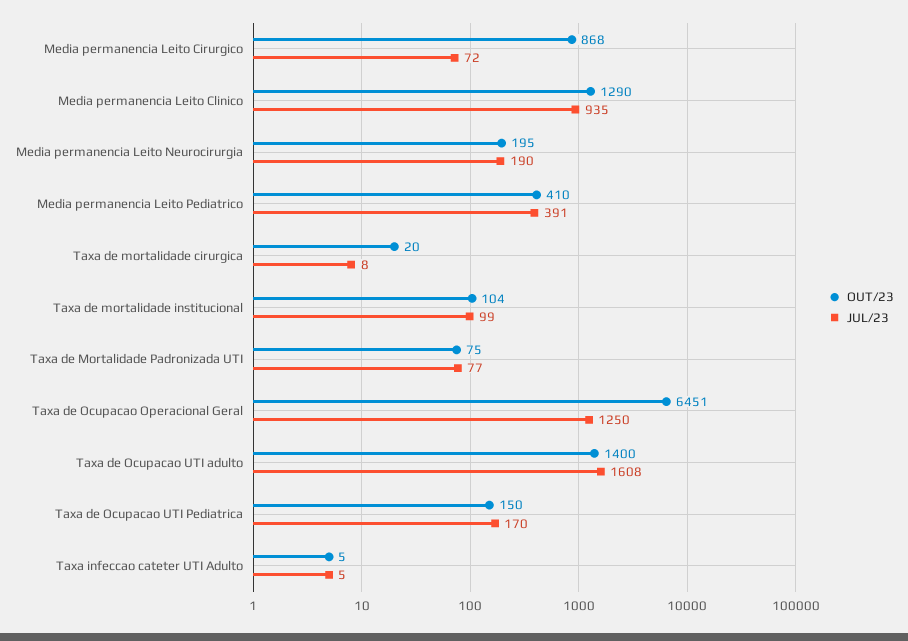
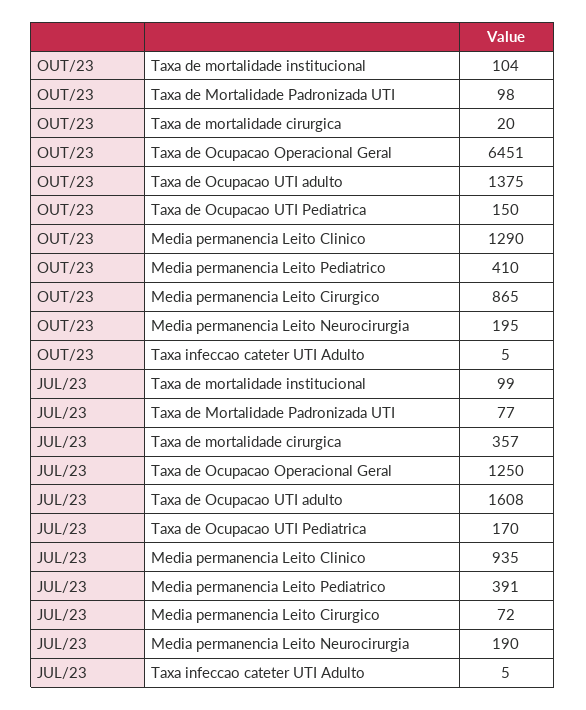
OUT/23, Media permanencia Leito Cirurgico: 868 -> 865
JUL/23, Taxa de mortalidade cirurgica: 8 -> 357
OUT/23, Taxa de Mortalidade Padronizada UTI: 75 -> 98
OUT/23, Taxa de Ocupacao UTI adulto: 1400 -> 1375

